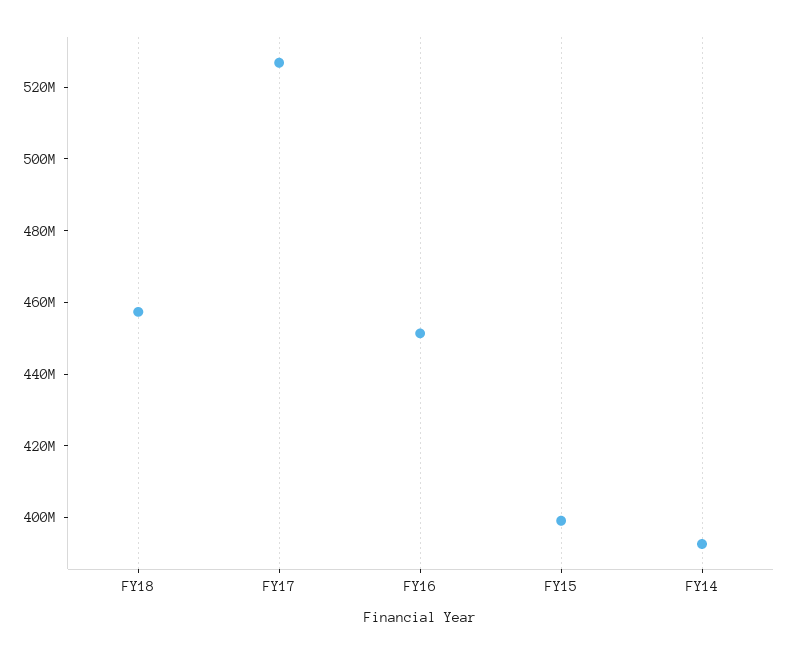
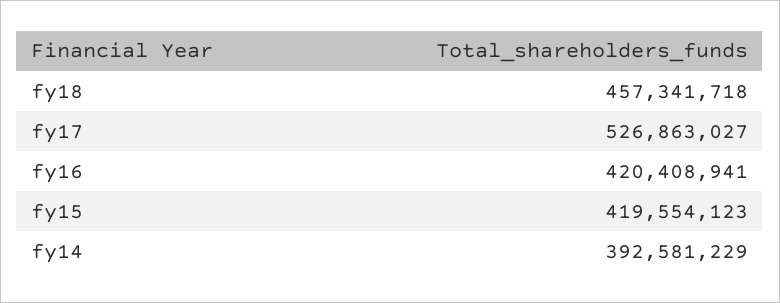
FY16: 450000000 -> 420408941
FY15: 400000000 -> 419554123

